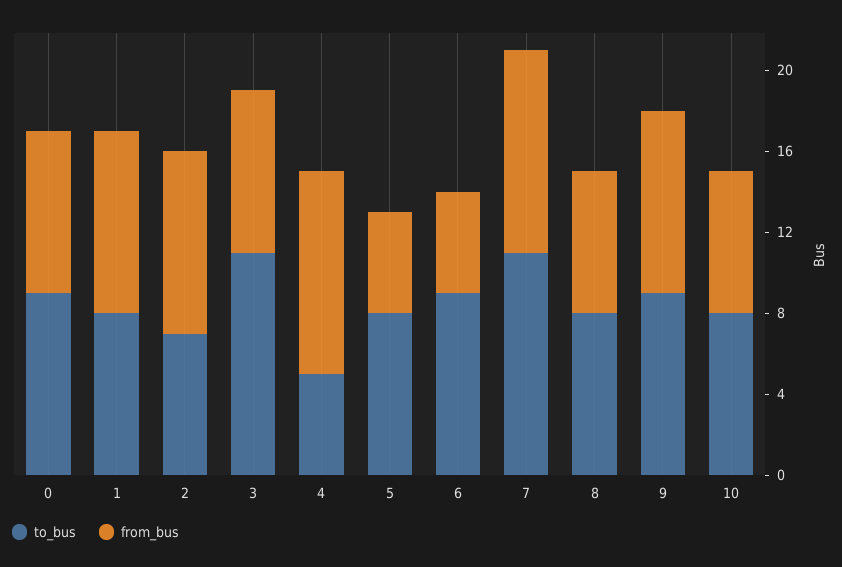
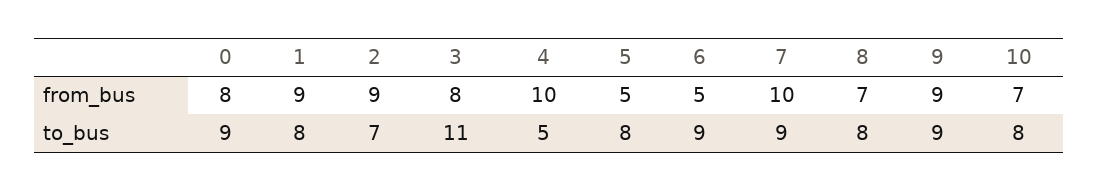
to_bus, 7: 11 -> 9

